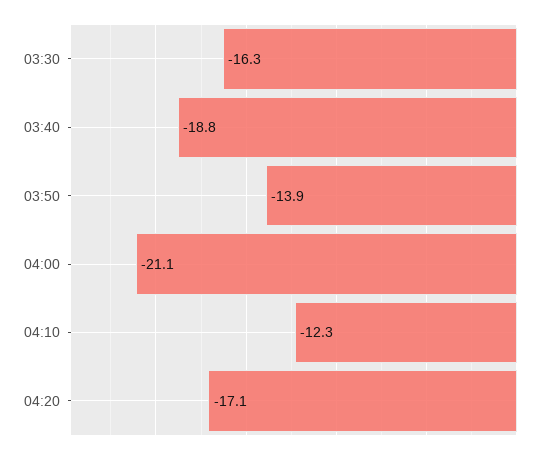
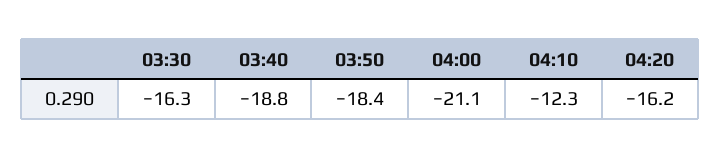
03:50: -13.9 -> -18.4
04:20: -17.1 -> -16.2

